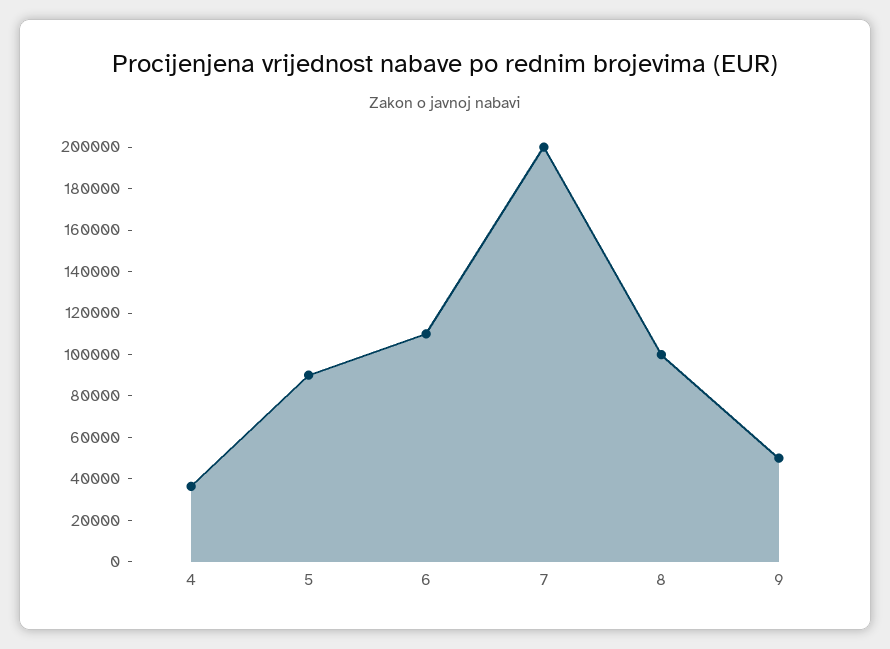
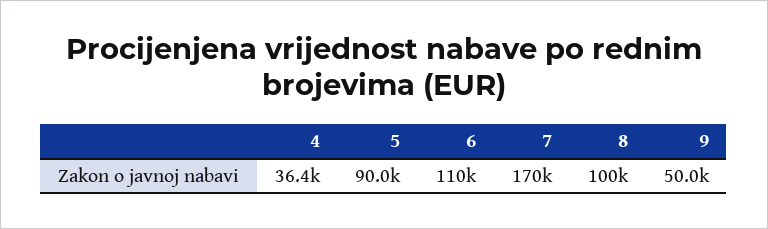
7: 200000 -> 170000

